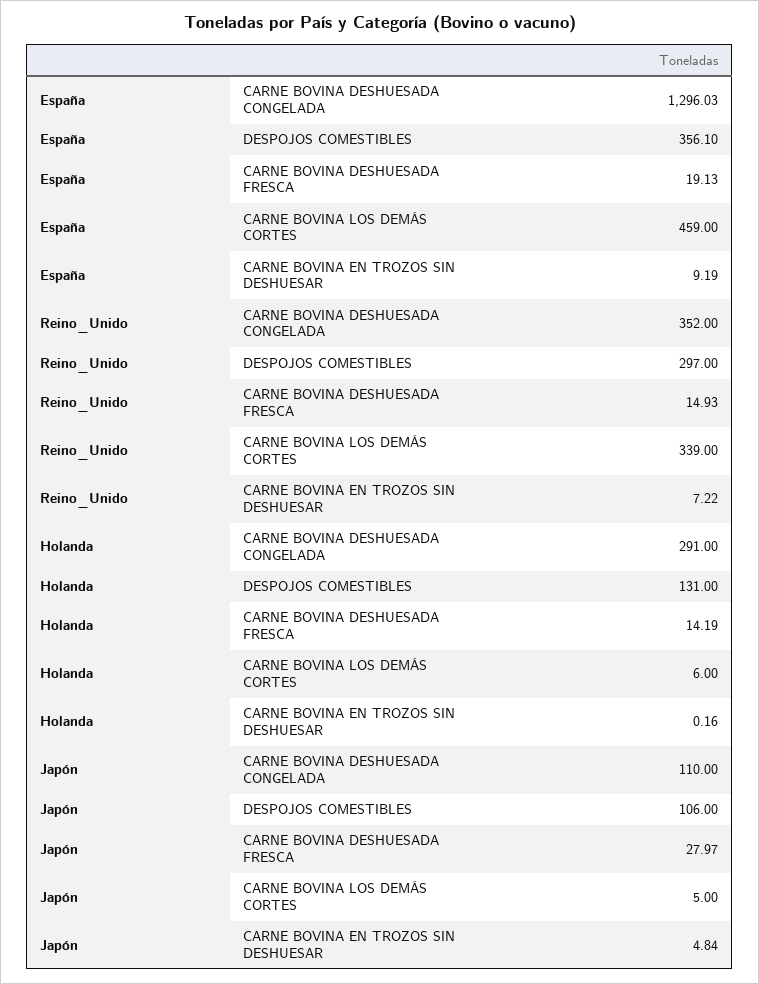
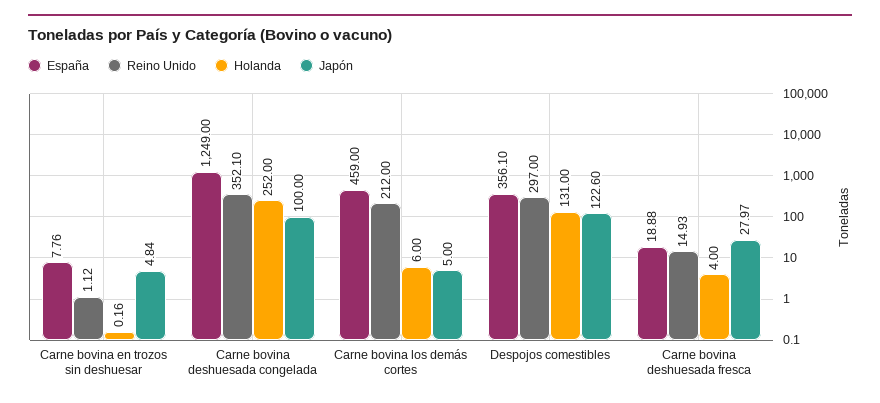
España, CARNE BOVINA DESHUESADA CONGELADA: 1296.03 -> 1249
España, CARNE BOVINA DESHUESADA FRESCA: 19.13 -> 18.88
España, CARNE BOVINA EN TROZOS SIN DESHUESAR: 9.19 -> 7.76
Reino_Unido, CARNE BOVINA DESHUESADA CONGELADA: 352 -> 352.1
Reino_Unido, CARNE BOVINA LOS DEMÁS CORTES: 339 -> 212
Reino_Unido, CARNE BOVINA EN TROZOS SIN DESHUESAR: 7.22 -> 1.12
Holanda, CARNE BOVINA DESHUESADA CONGELADA: 291 -> 252
Holanda, CARNE BOVINA DESHUESADA FRESCA: 14.19 -> 4
Japón, CARNE BOVINA DESHUESADA CONGELADA: 110 -> 100
Japón, DESPOJOS COMESTIBLES: 106 -> 122.6

